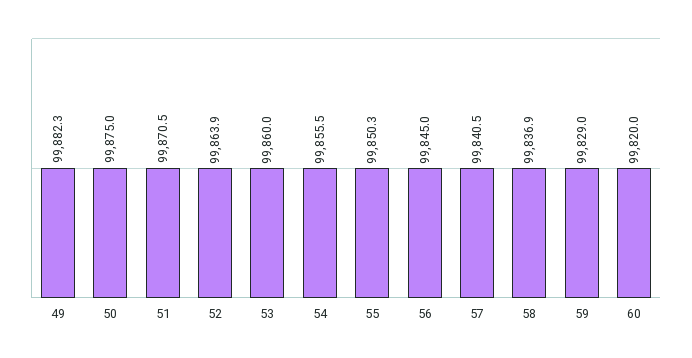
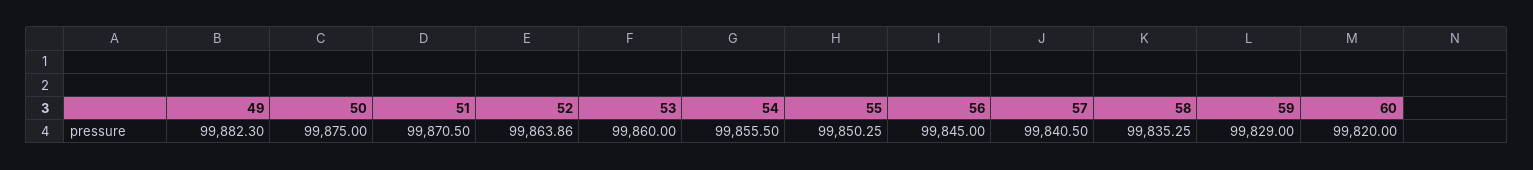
58: 99836.9 -> 99835.25

